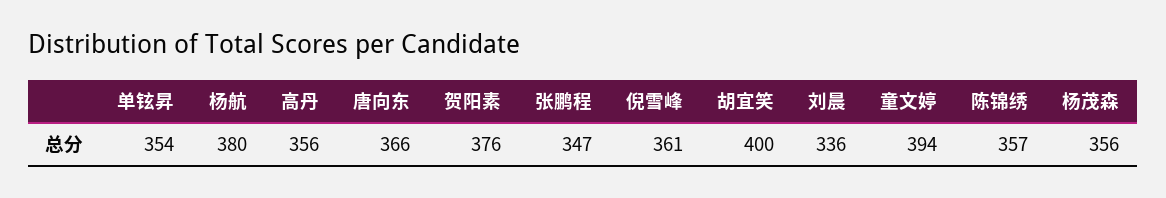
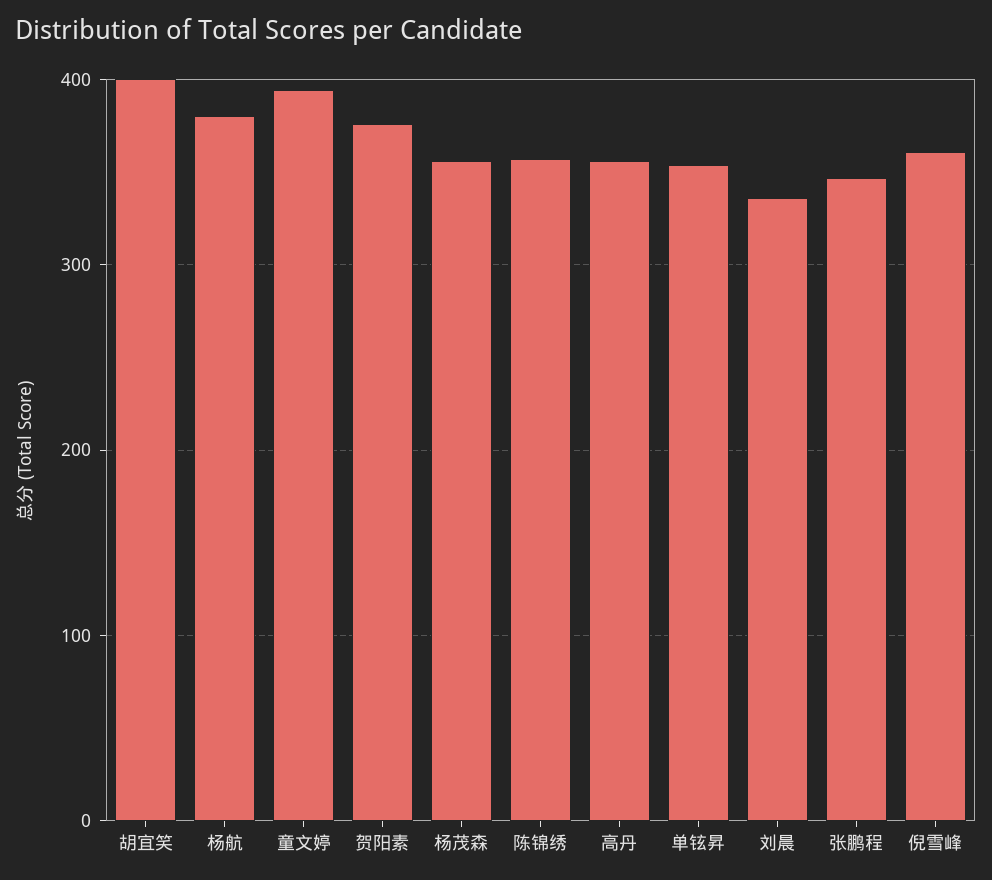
唐向东: 366 -> none

